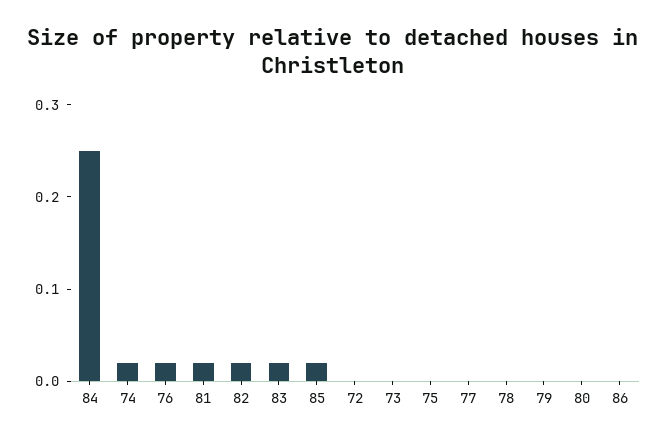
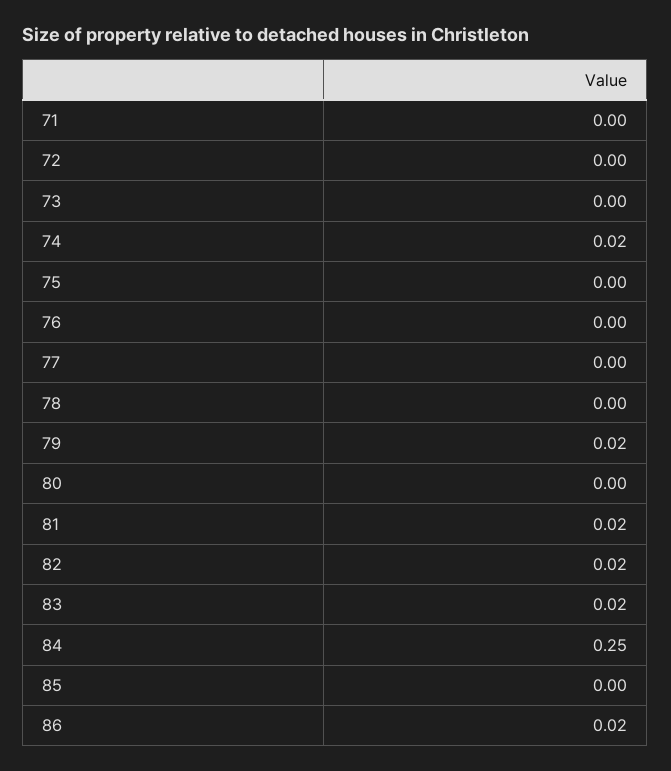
76: 0.02 -> 0
85: 0.02 -> 0
79: 0 -> 0.02
86: 0 -> 0.02
71: none -> 0

